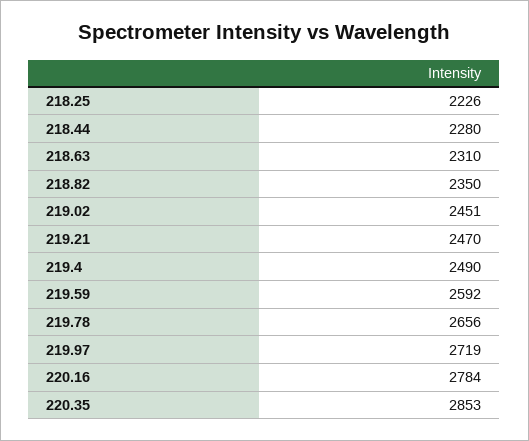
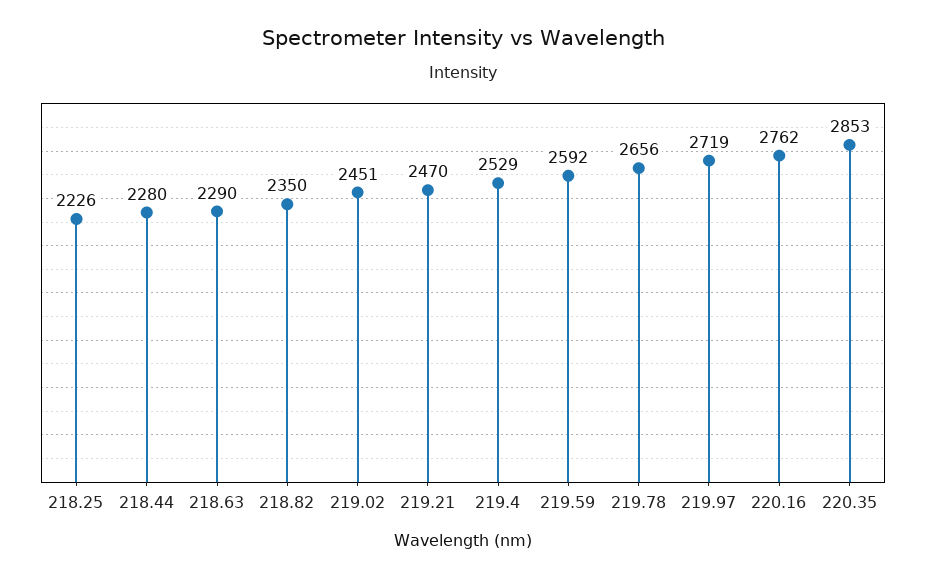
218.63: 2310 -> 2290
219.4: 2490 -> 2529
220.16: 2784 -> 2762

